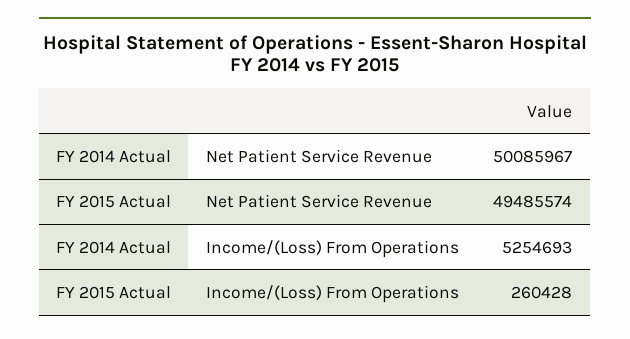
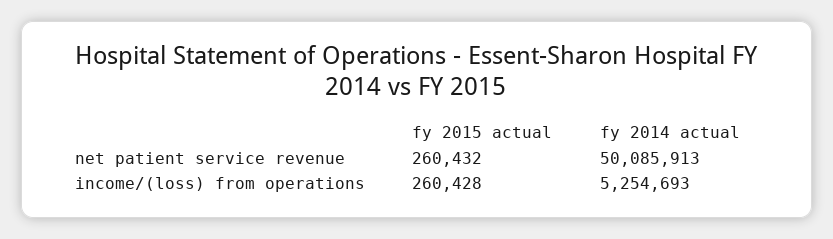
FY 2014 Actual, Net Patient Service Revenue: 50085967 -> 50085913
FY 2015 Actual, Net Patient Service Revenue: 49485574 -> 260432

